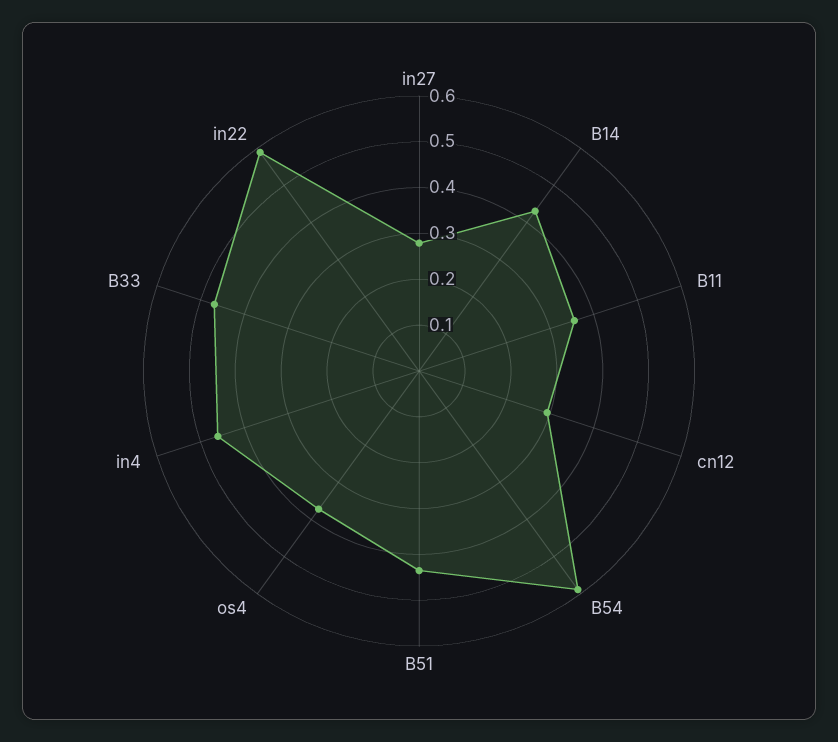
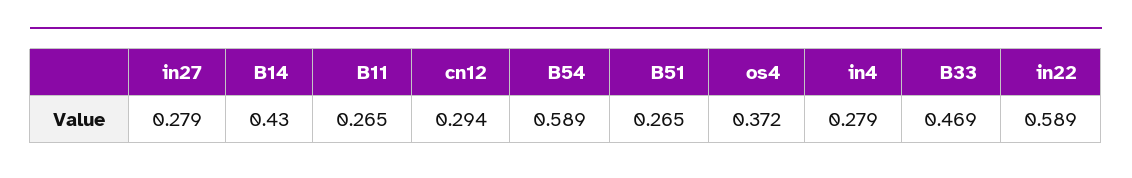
B11: 0.36 -> 0.265
B51: 0.44 -> 0.265
in4: 0.46 -> 0.279

